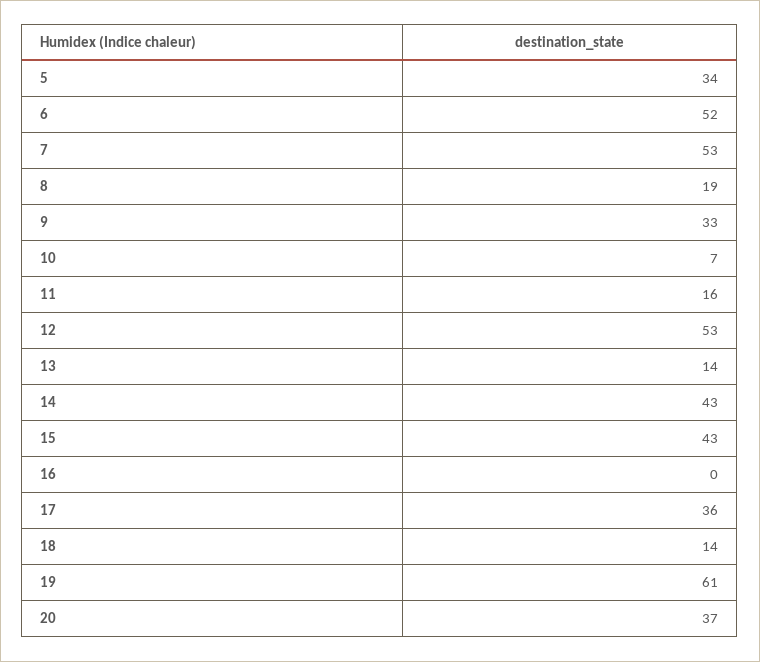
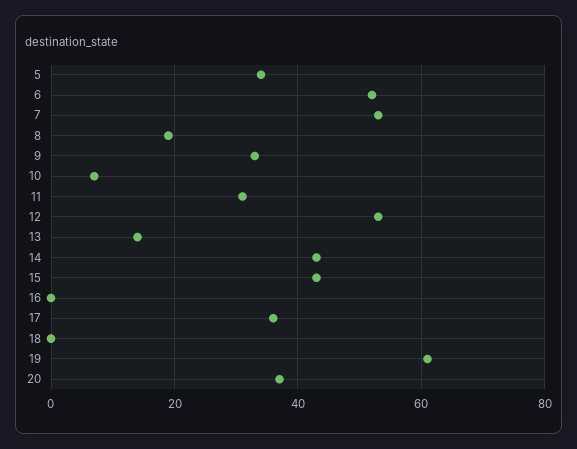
11: 16 -> 30
18: 14 -> 0

